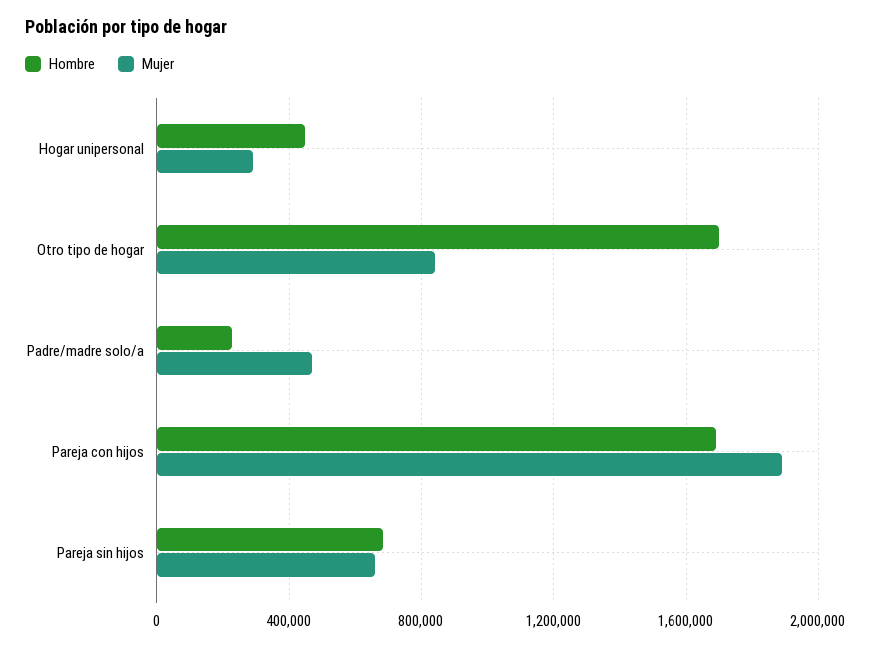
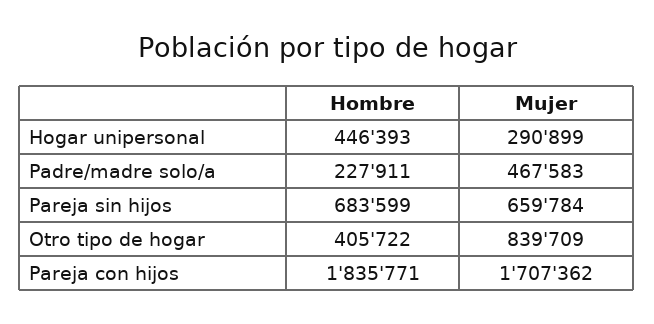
Hombre, Otro tipo de hogar: 1700000 -> 405722
Hombre, Pareja con hijos: 1700000 -> 1835771
Mujer, Pareja con hijos: 1900000 -> 1707362

